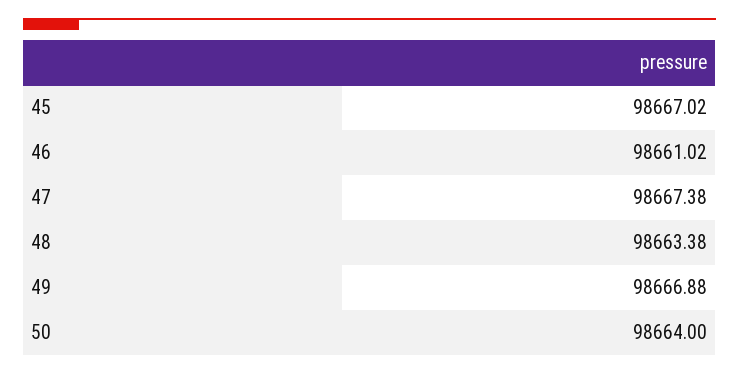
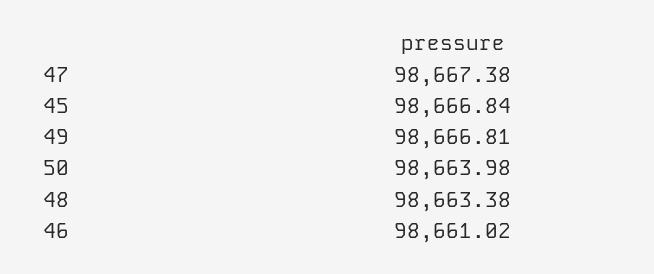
45: 98667.02 -> 98666.84
49: 98666.88 -> 98666.81
50: 98664 -> 98663.98

